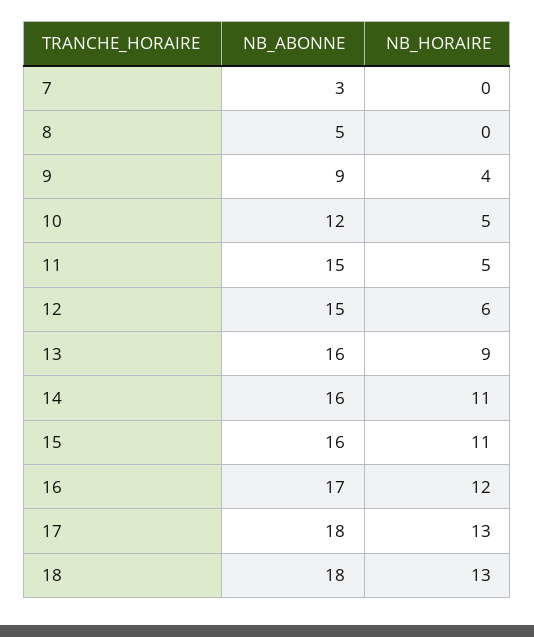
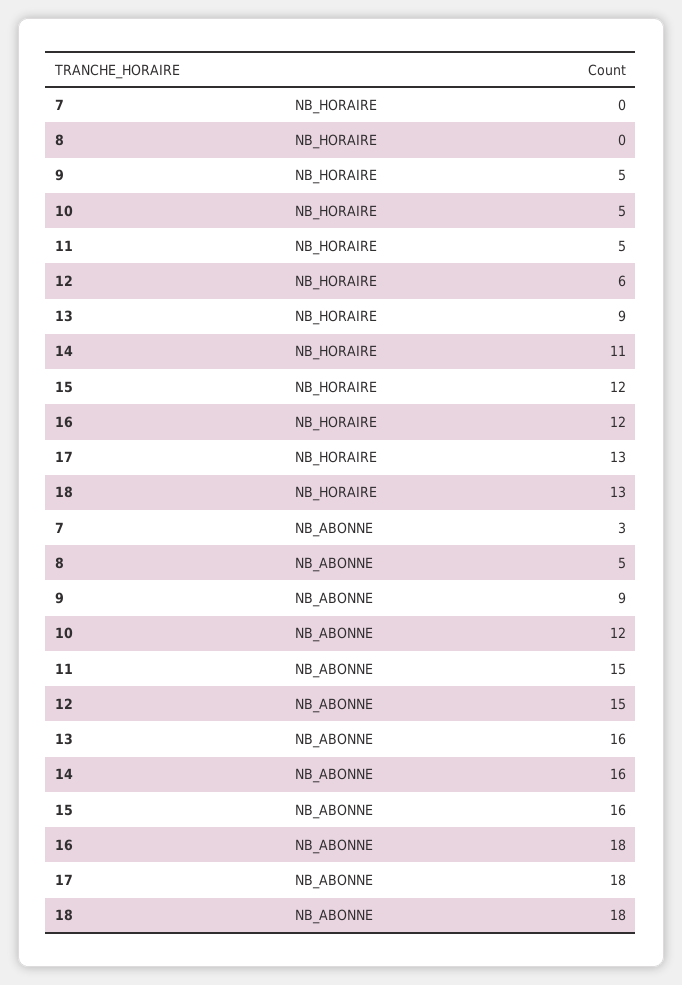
NB_HORAIRE, 9: 4 -> 5
NB_HORAIRE, 15: 11 -> 12
NB_ABONNE, 16: 17 -> 18

